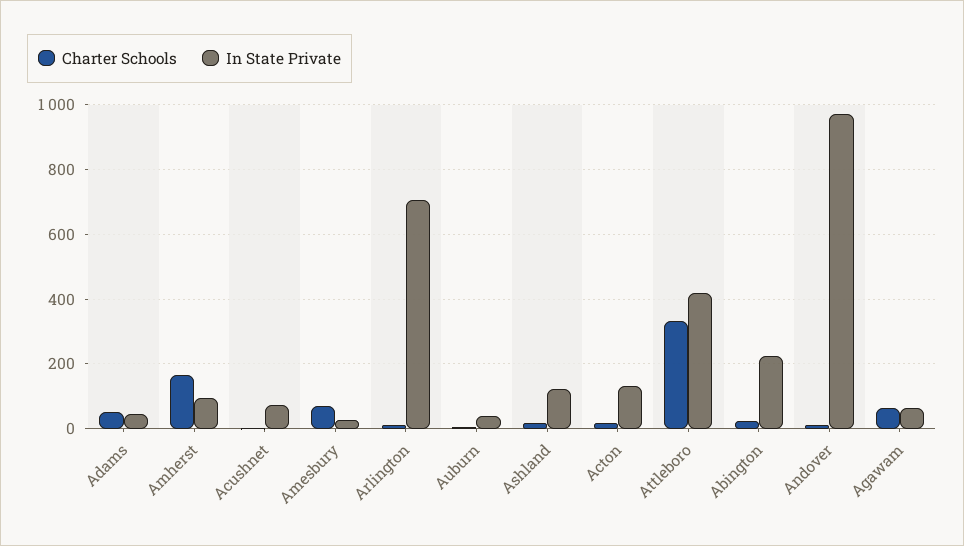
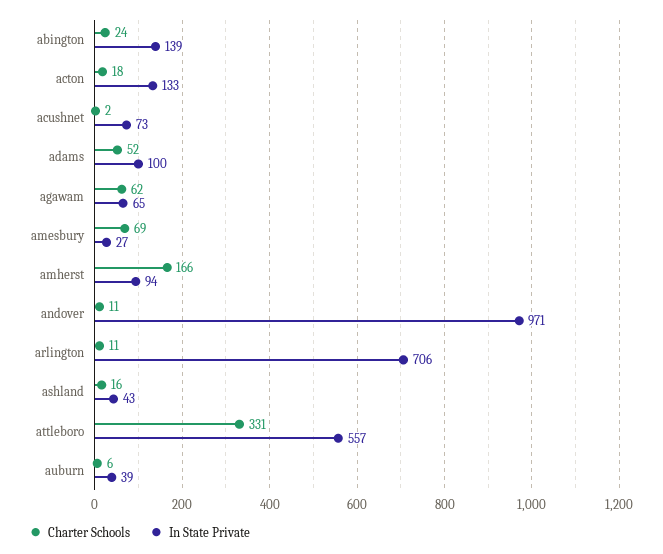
In State Private, Adams: 40 -> 100
In State Private, Ashland: 120 -> 43
In State Private, Attleboro: 420 -> 557
In State Private, Abington: 220 -> 139

